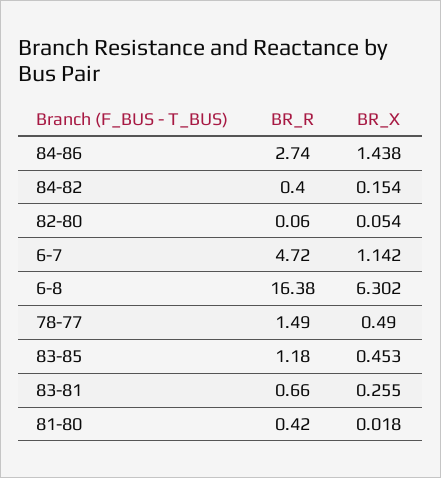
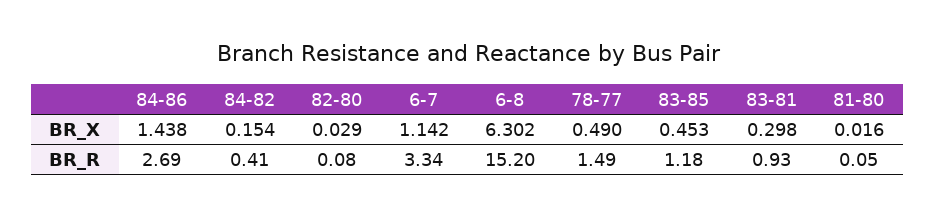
BR_R, 84-86: 2.74 -> 2.69
BR_R, 84-82: 0.4 -> 0.41
BR_R, 82-80: 0.06 -> 0.08
BR_X, 82-80: 0.054 -> 0.029
BR_R, 6-7: 4.72 -> 3.34
BR_R, 6-8: 16.38 -> 15.2
BR_R, 83-81: 0.66 -> 0.93
BR_X, 83-81: 0.255 -> 0.298
BR_R, 81-80: 0.42 -> 0.05
BR_X, 81-80: 0.018 -> 0.016

